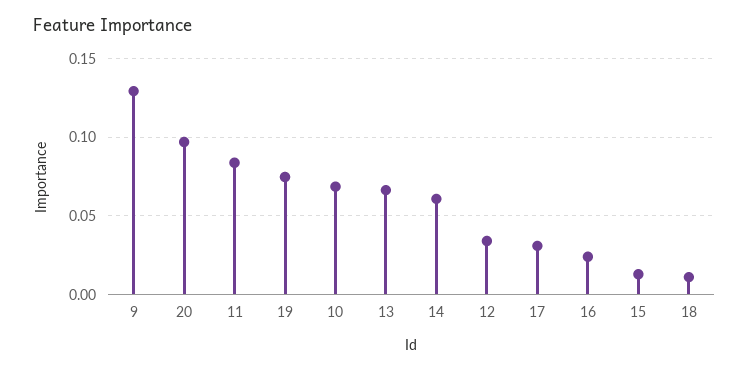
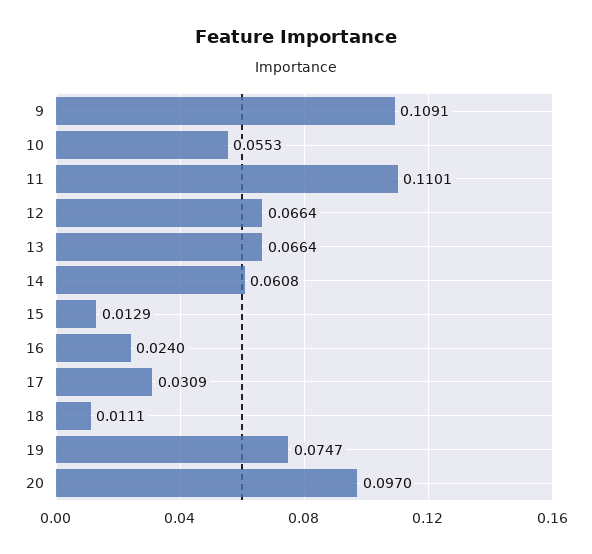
9: 0.13 -> 0.1091
11: 0.085 -> 0.1101
10: 0.07 -> 0.0553
12: 0.035 -> 0.0664

